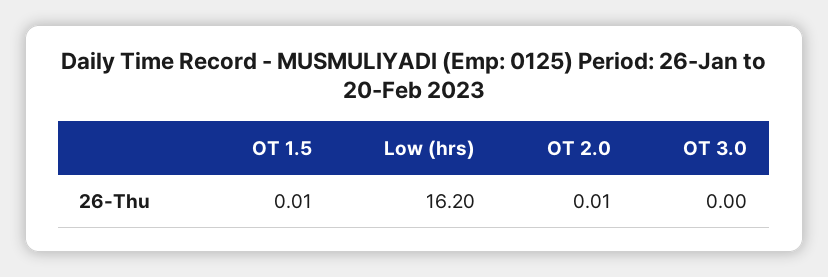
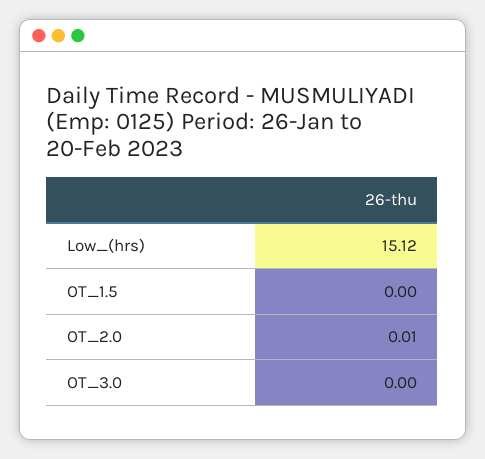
OT 1.5: 0.01 -> 0
Low (hrs): 16.2 -> 15.12

